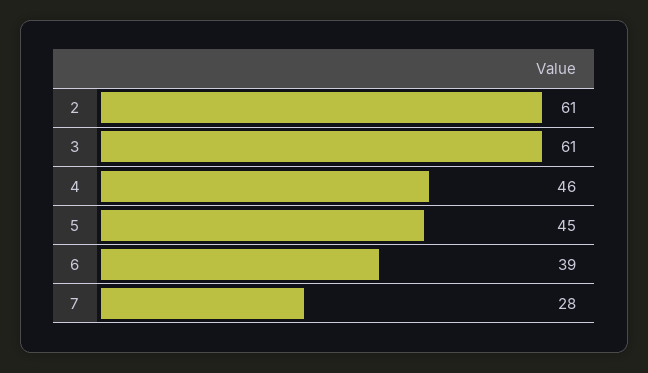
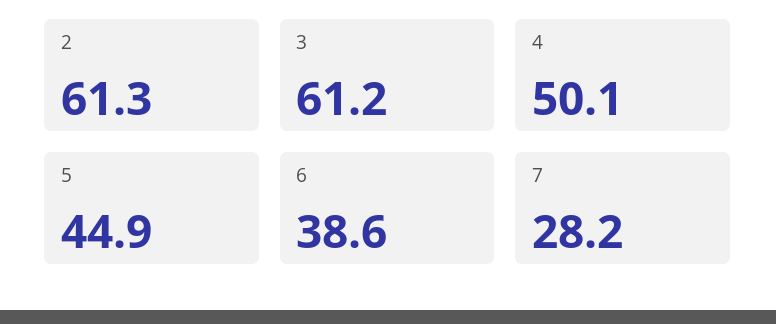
4: 46 -> 50.1

